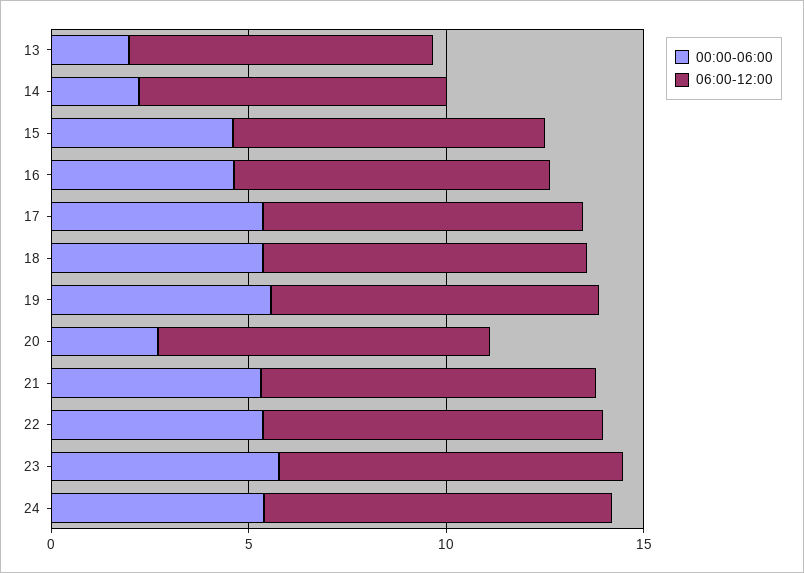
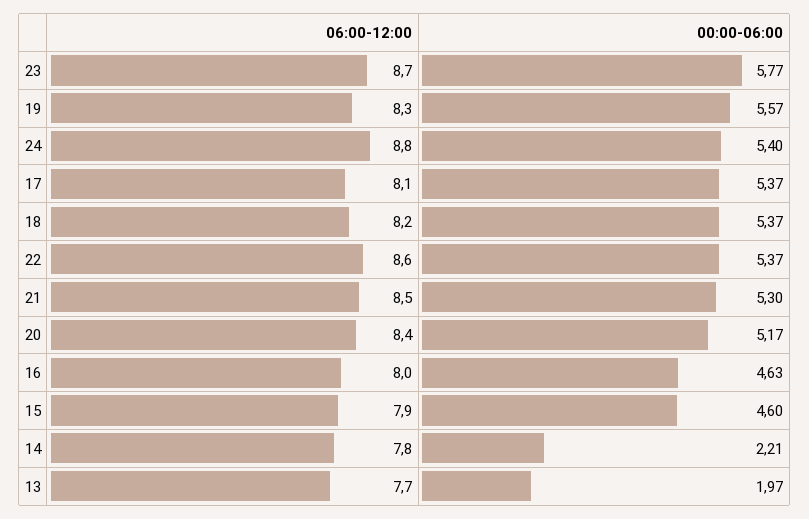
00:00-06:00, 20: 3 -> 5.17

